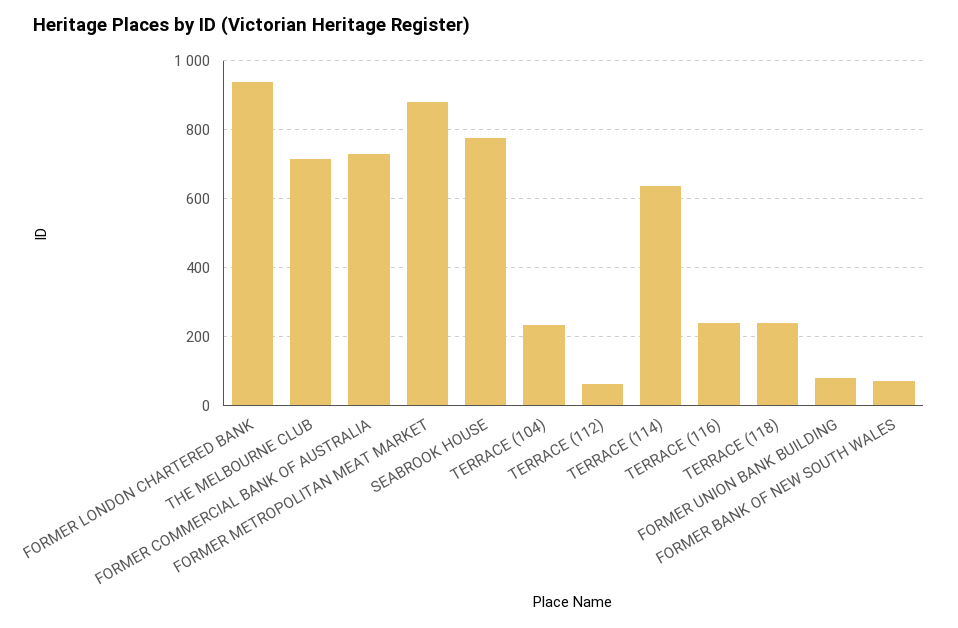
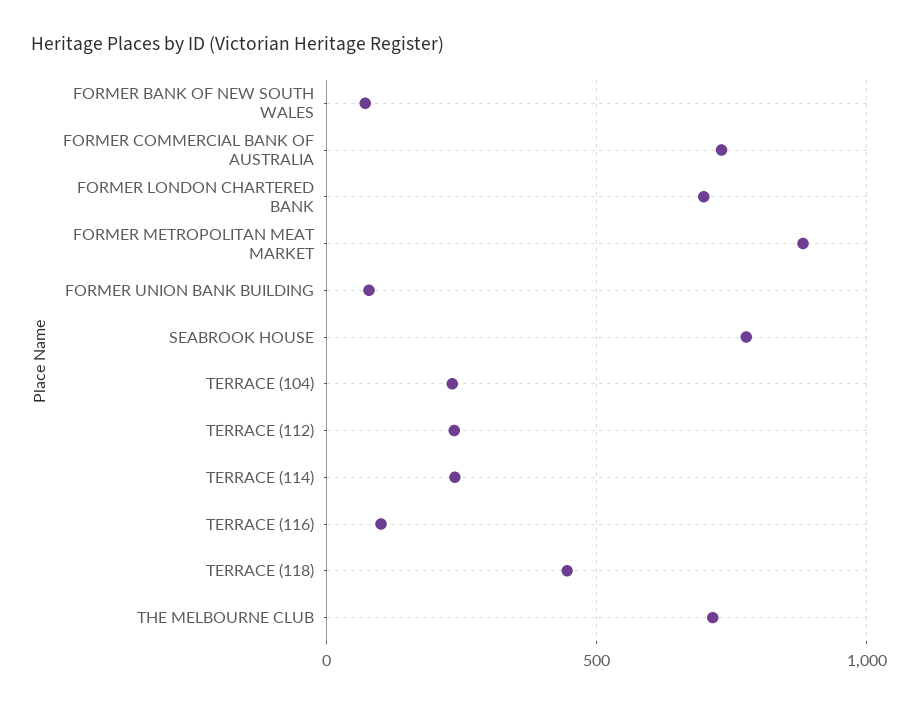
FORMER LONDON CHARTERED BANK: 940 -> 700
TERRACE (112): 60 -> 250
TERRACE (114): 640 -> 250
TERRACE (116): 240 -> 100
TERRACE (118): 240 -> 450

